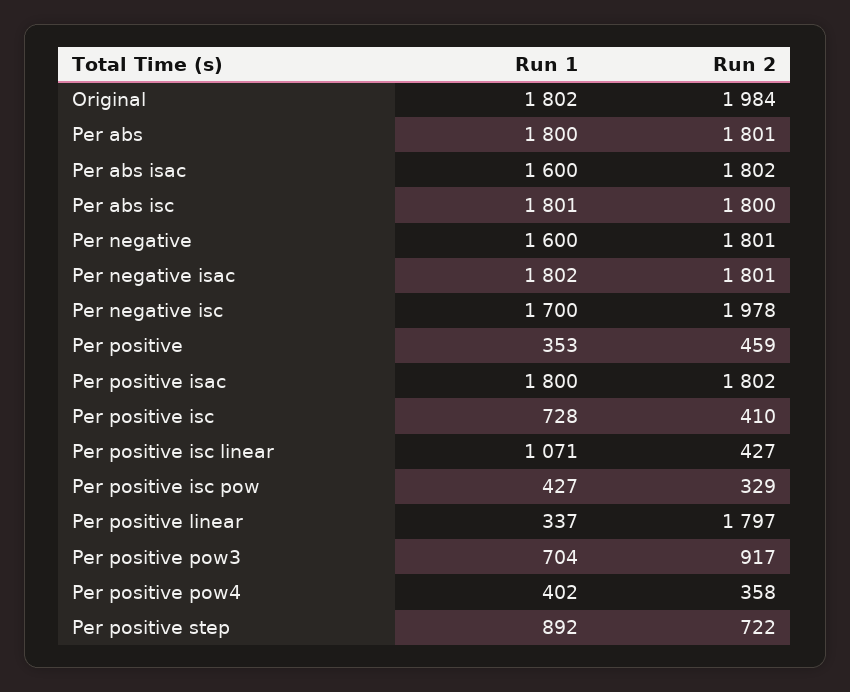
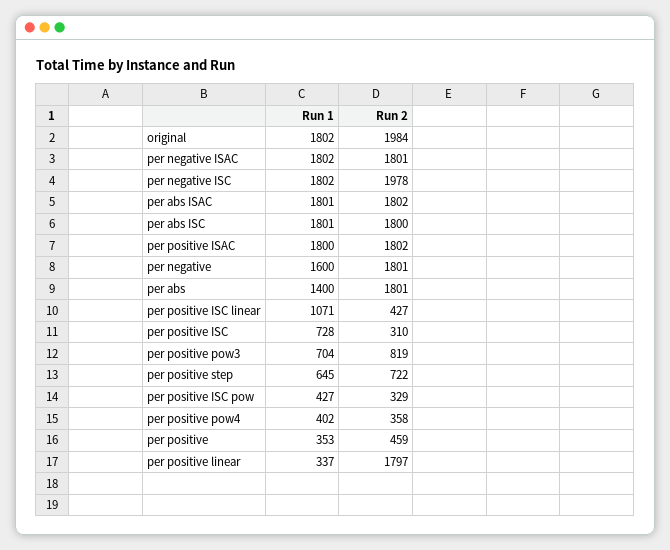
Run 1, Per abs: 1800 -> 1400
Run 1, Per abs isac: 1600 -> 1801
Run 1, Per negative isc: 1700 -> 1802
Run 2, Per positive isc: 410 -> 310
Run 2, Per positive pow3: 917 -> 819
Run 1, Per positive step: 892 -> 645

